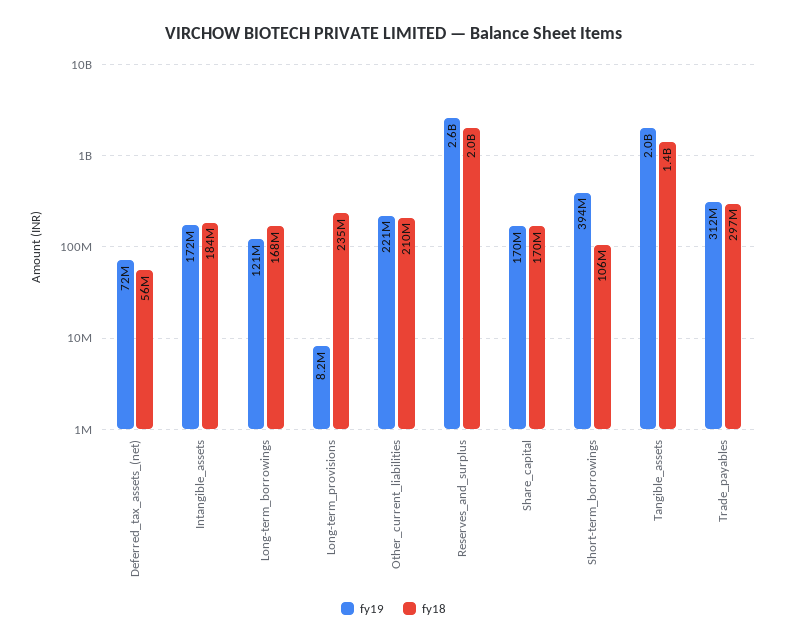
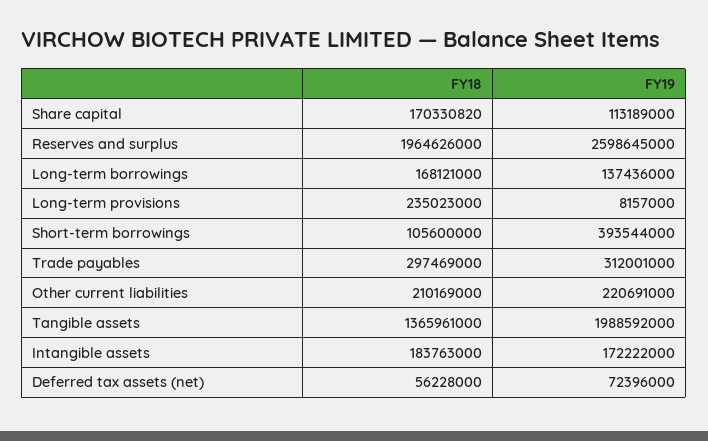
fy19, Long-term_borrowings: 121000000 -> 137436000
fy19, Share_capital: 170000000 -> 113189000

